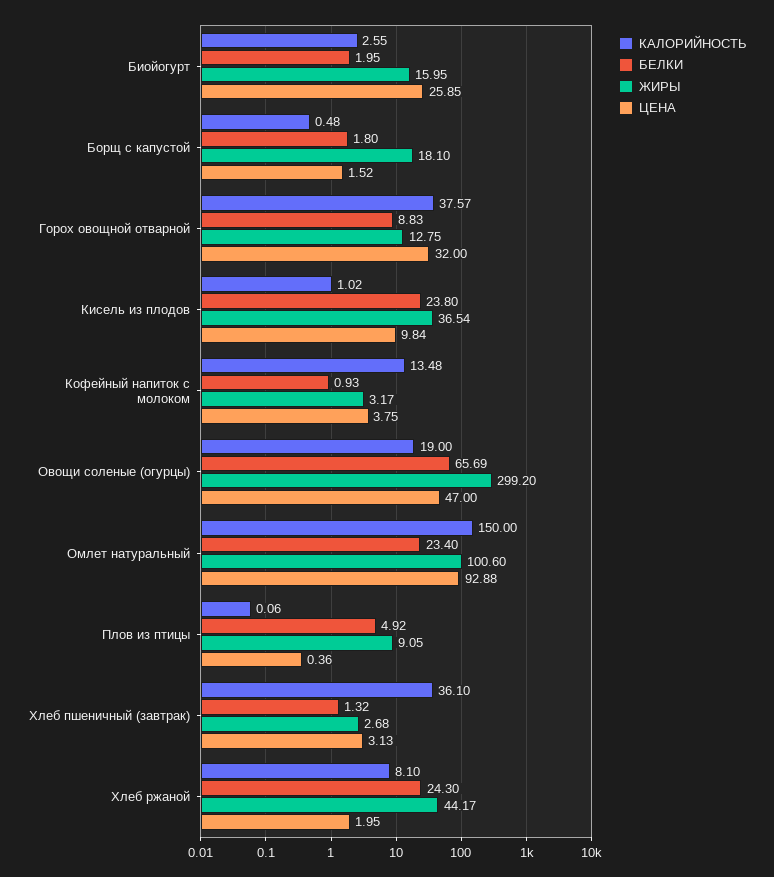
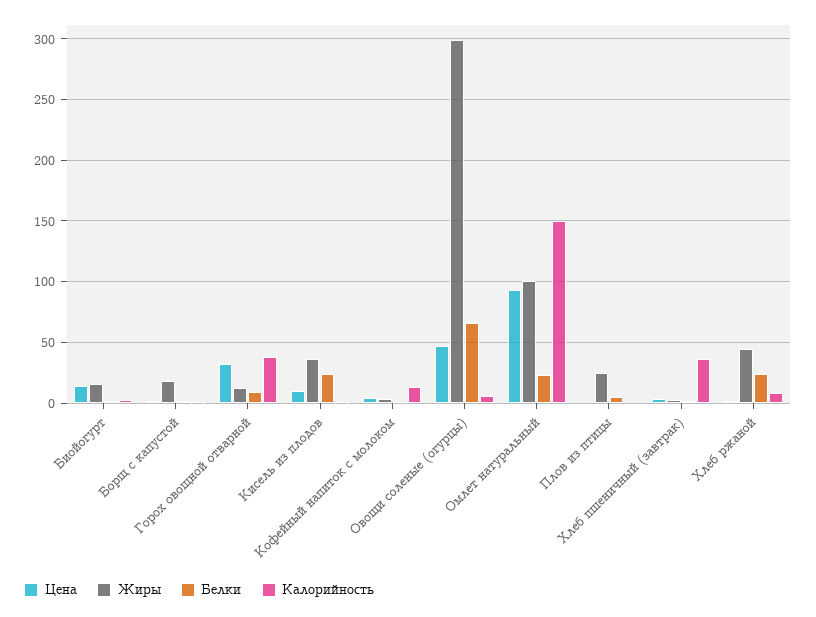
ЦЕНА, Биойогурт: 25.85 -> 15
КАЛОРИЙНОСТЬ, Овощи соленые (огурцы): 19 -> 5
ЖИРЫ, Плов из птицы: 9.05 -> 25

